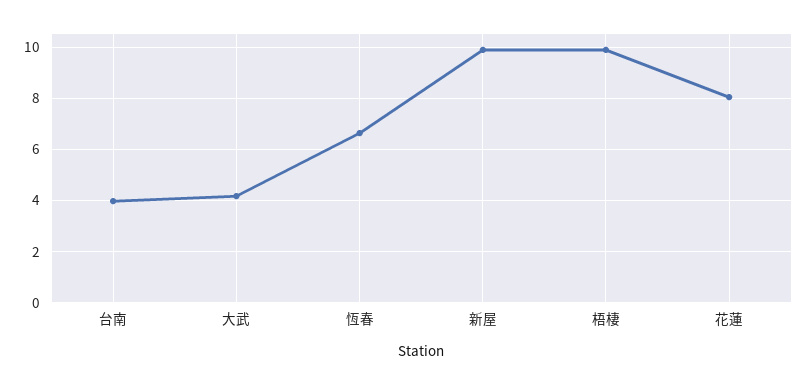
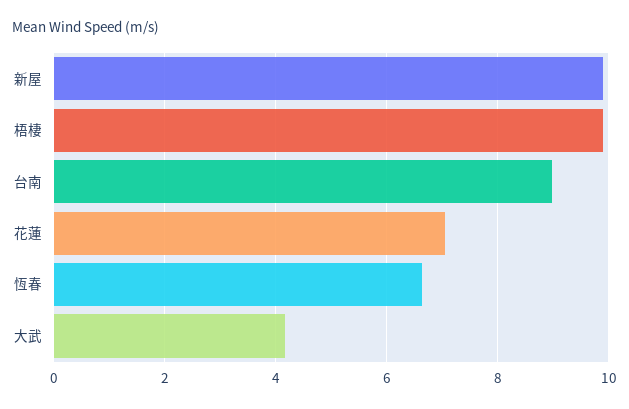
台南: 4 -> 9
花蓮: 8 -> 7

